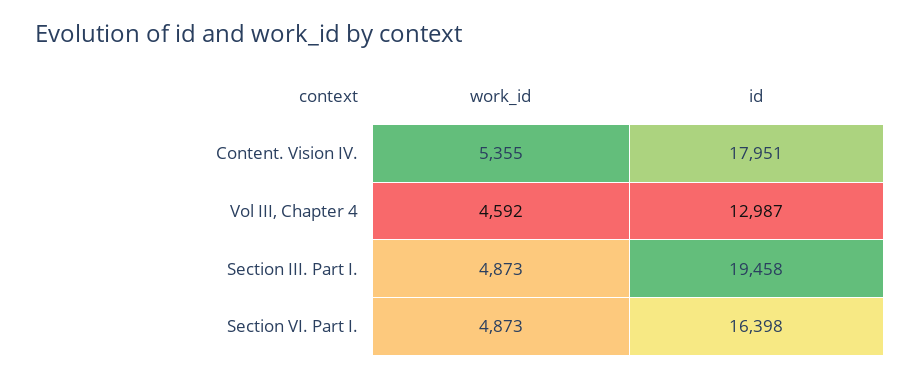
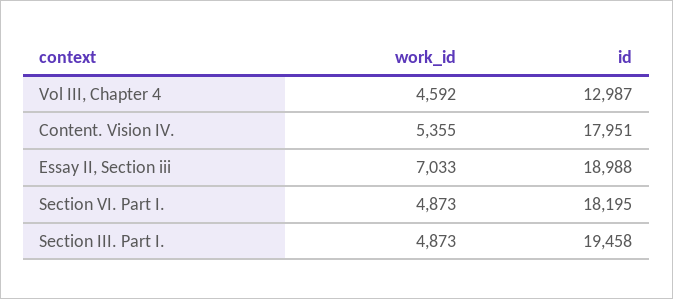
id, Section VI. Part I.: 16398 -> 18195
work_id, Essay II, Section iii: none -> 7033
id, Essay II, Section iii: none -> 18988

